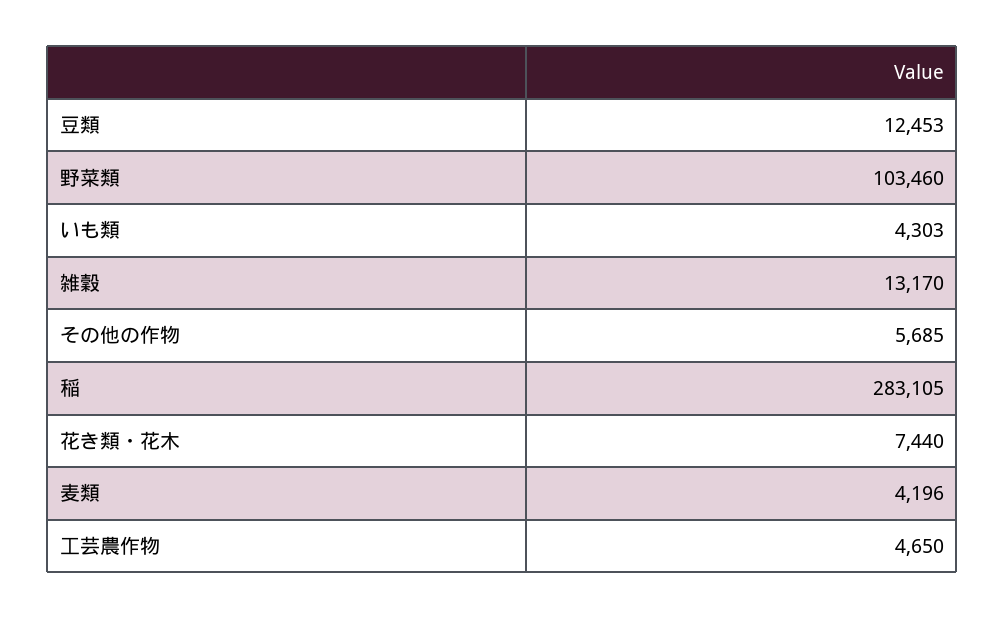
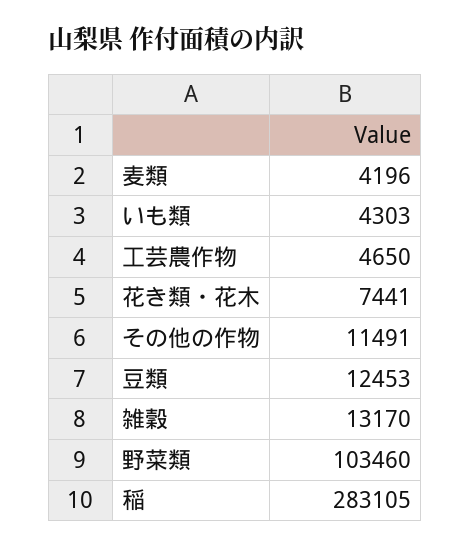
その他の作物: 5685 -> 11491
花き類・花木: 7440 -> 7441

